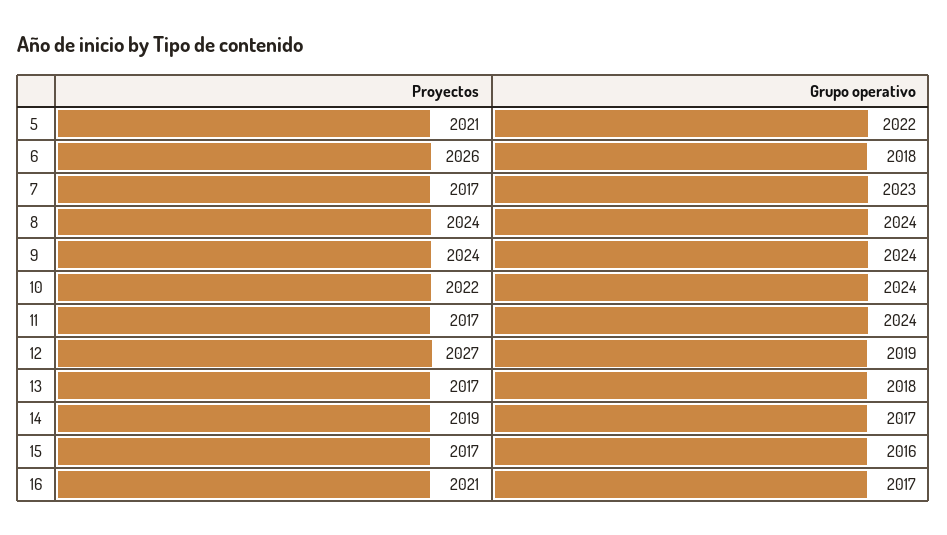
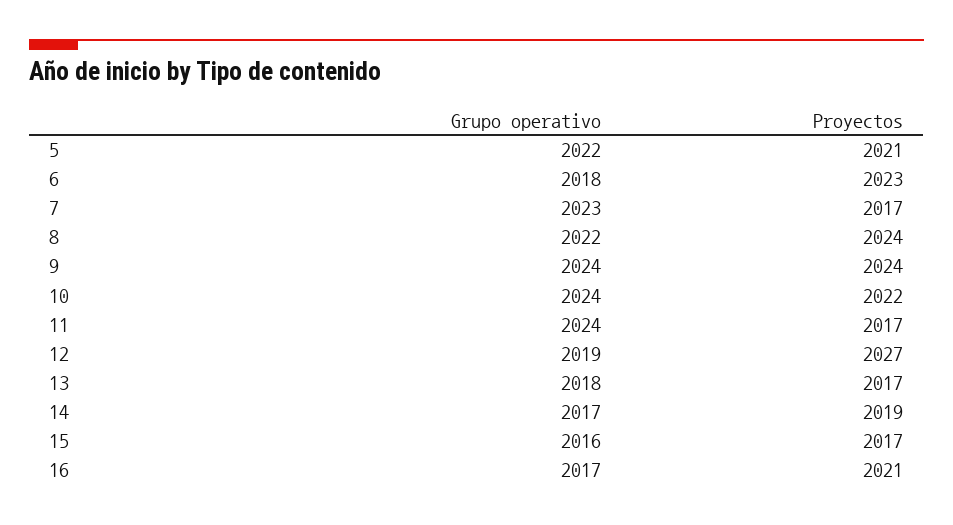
Proyectos, 6: 2026 -> 2023
Grupo operativo, 8: 2024 -> 2022

